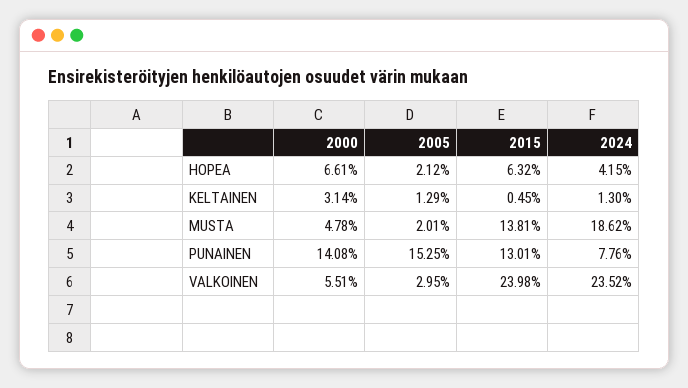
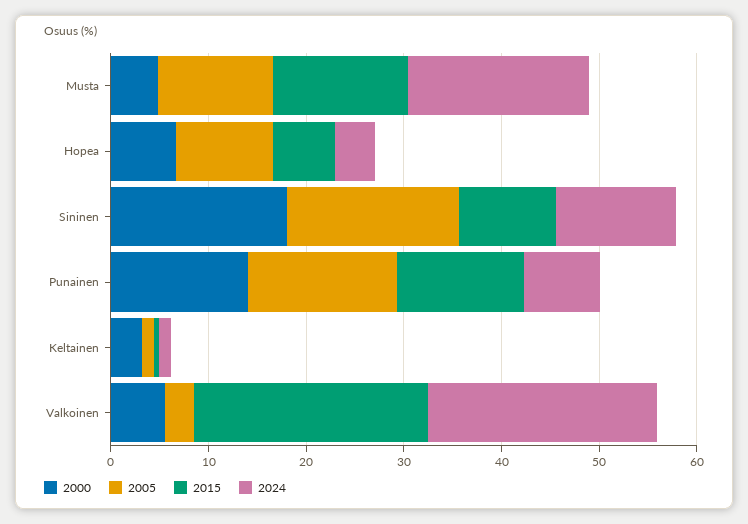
2005, HOPEA: 2.12 -> 10
2005, MUSTA: 2.01 -> 12
2000, Sininen: none -> 18
2005, Sininen: none -> 18
2015, Sininen: none -> 10
2024, Sininen: none -> 12

